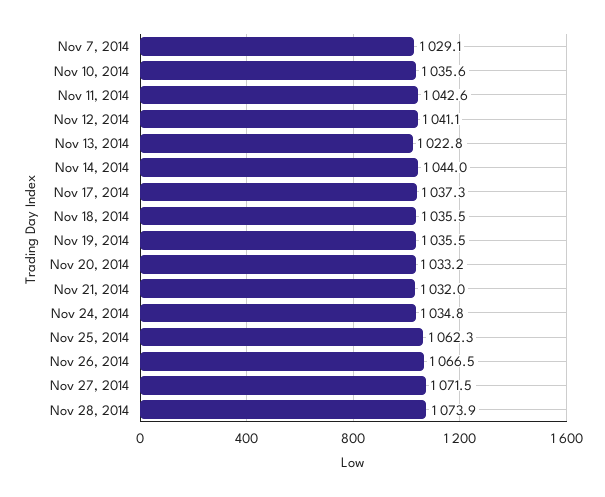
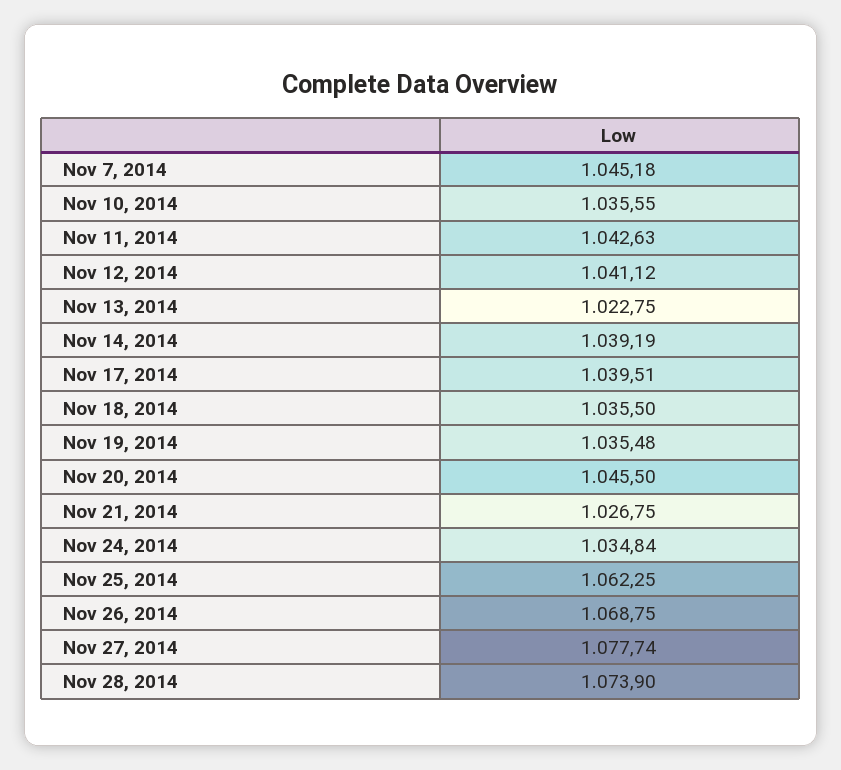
Nov 7, 2014: 1029.1 -> 1045.18
Nov 14, 2014: 1044 -> 1039.19
Nov 17, 2014: 1037.3 -> 1039.51
Nov 20, 2014: 1033.2 -> 1045.5
Nov 21, 2014: 1032 -> 1026.75
Nov 26, 2014: 1066.5 -> 1068.75
Nov 27, 2014: 1071.5 -> 1077.74

